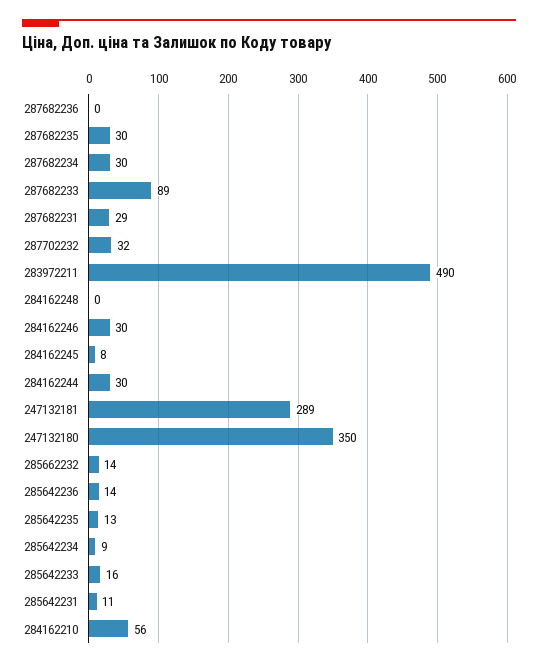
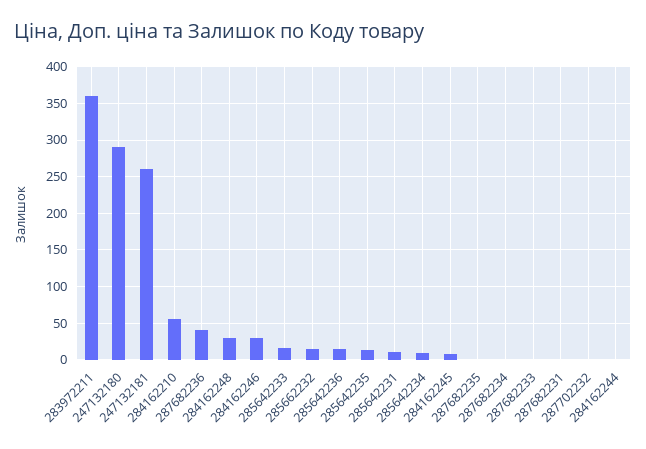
287682236: 0 -> 40
287682235: 30 -> 0
287682234: 30 -> 0
287682233: 89 -> 0
287682231: 29 -> 0
287702232: 32 -> 0
283972211: 490 -> 360
284162248: 0 -> 30
284162244: 30 -> 0
247132181: 289 -> 260
247132180: 350 -> 290

